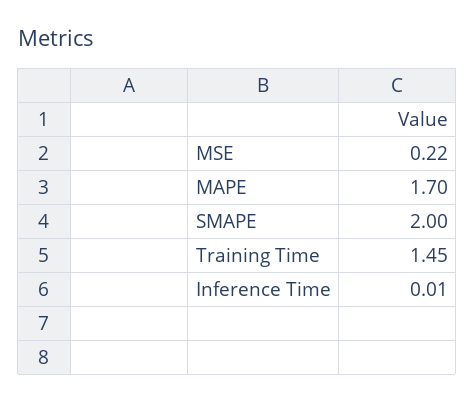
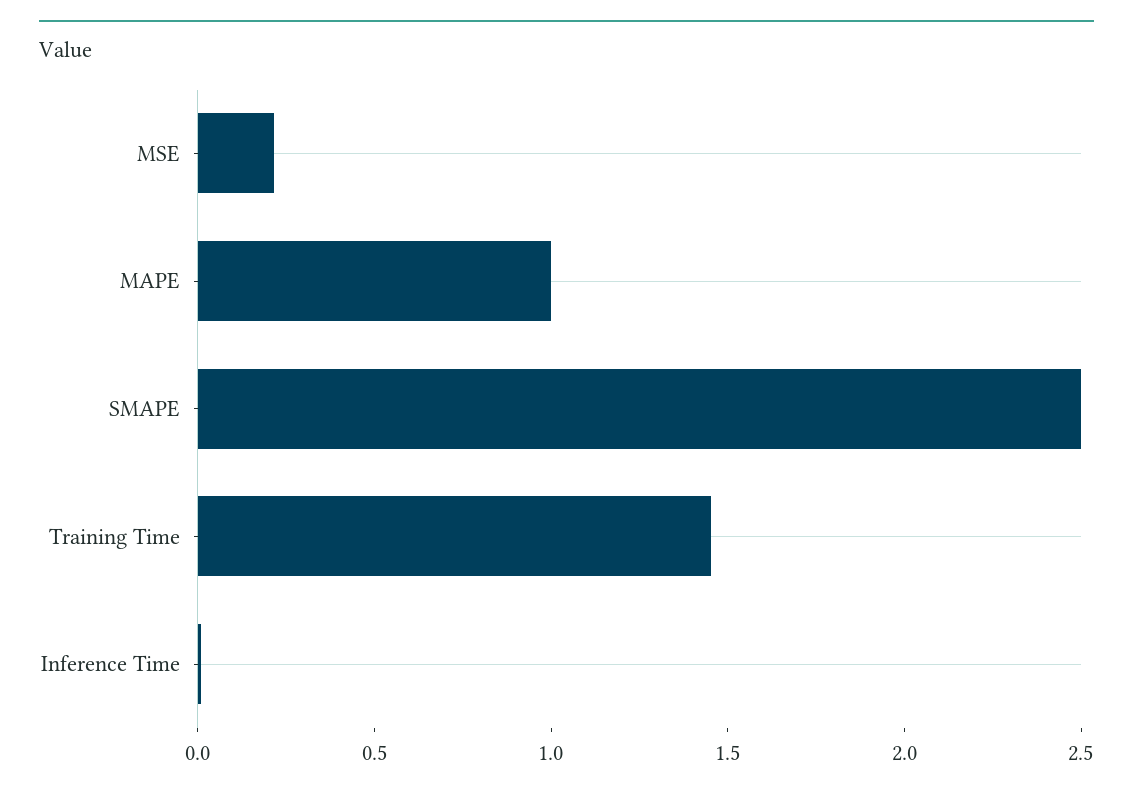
MAPE: 1.7 -> 1
SMAPE: 2 -> 2.5

